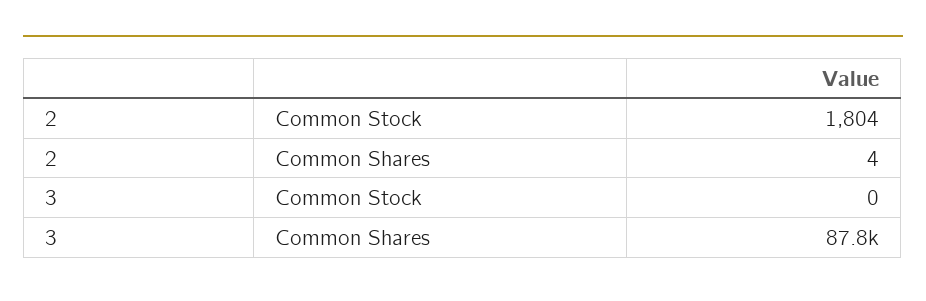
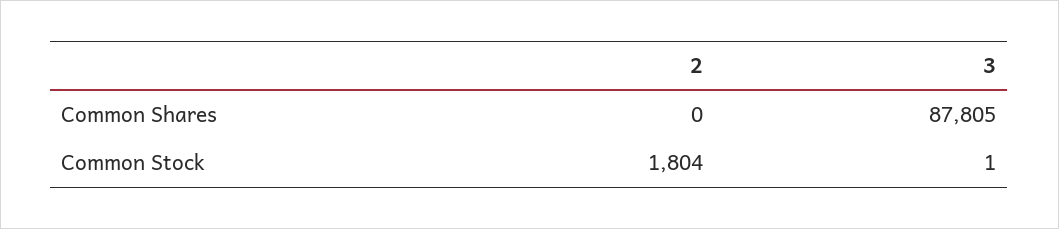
2, Common Shares: 4 -> 0
3, Common Stock: 0 -> 1

